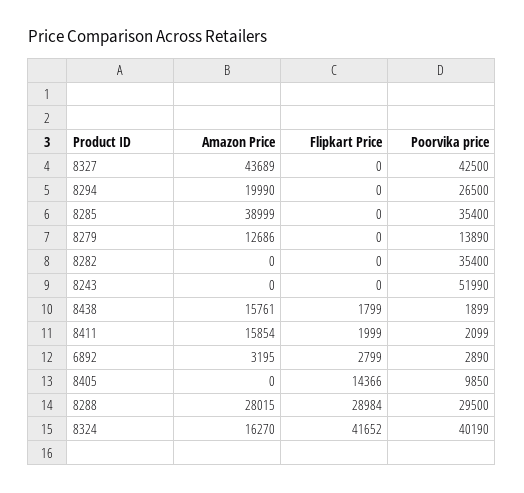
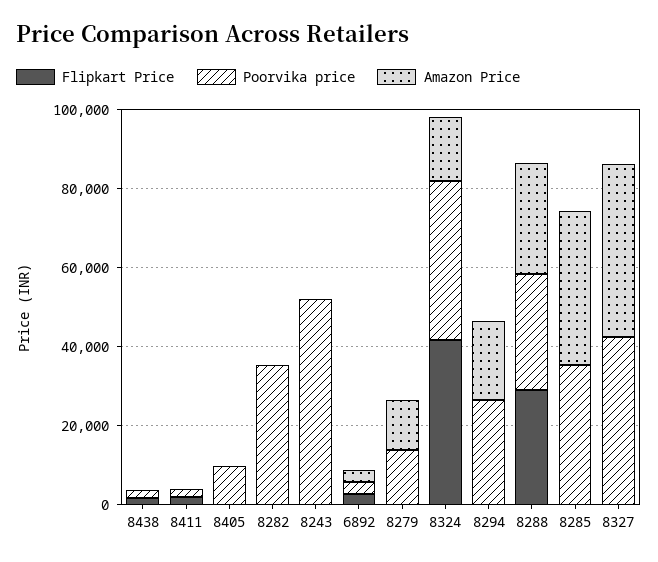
Amazon Price, 8438: 15761 -> 0
Amazon Price, 8411: 15854 -> 0
Flipkart Price, 8405: 14366 -> 0

